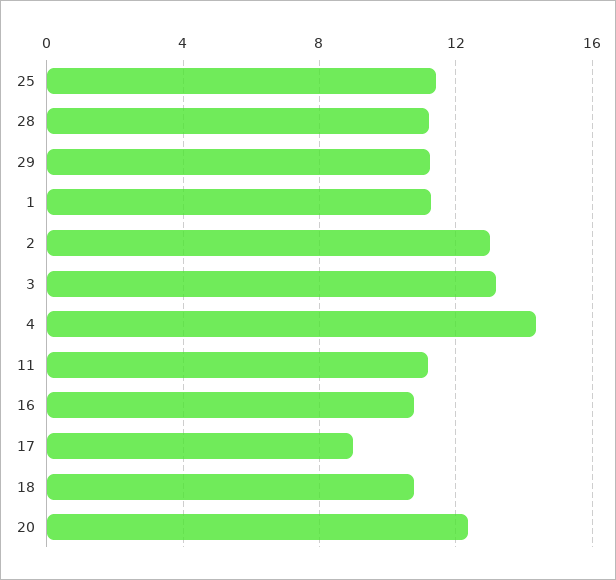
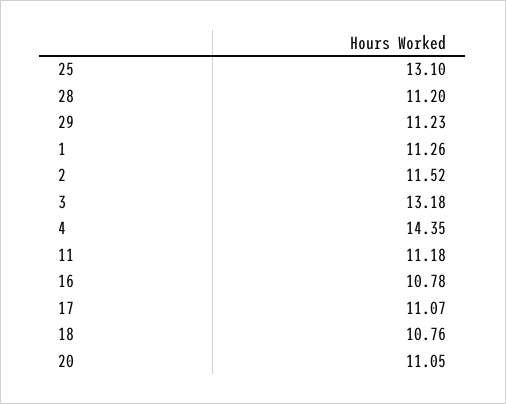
25: 11.5 -> 13.1
2: 13 -> 11.52
17: 9 -> 11.07
20: 12.5 -> 11.05

